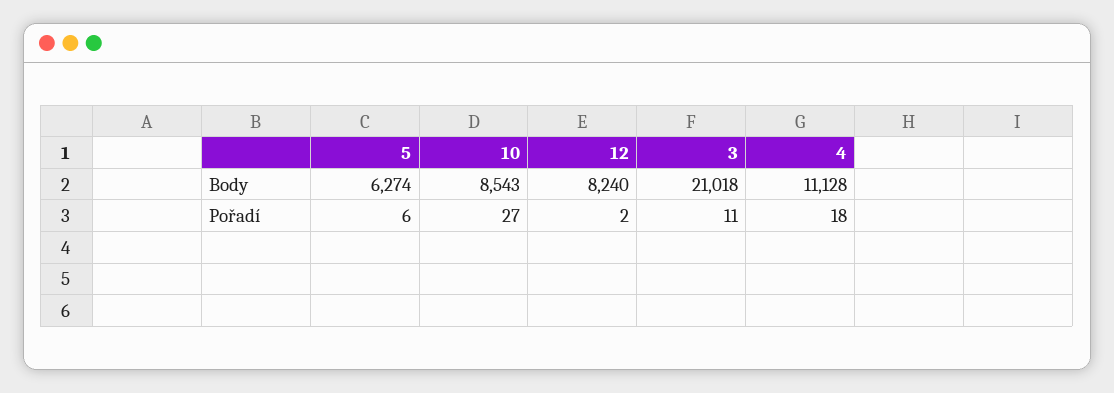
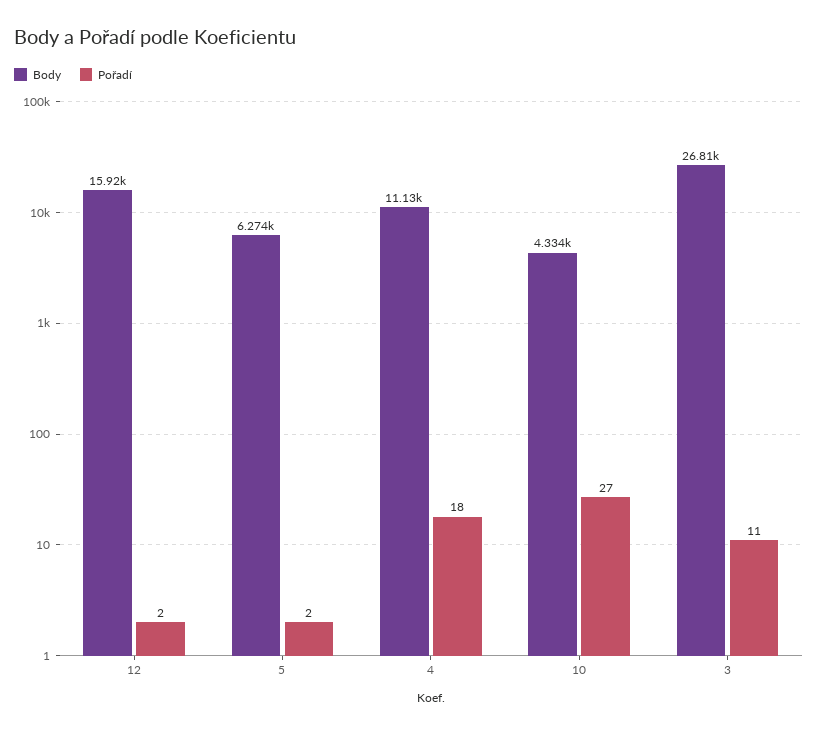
Body, 10: 8543 -> 4334
Body, 12: 8240 -> 15920
Body, 3: 21018 -> 26810
Pořadí, 5: 6 -> 2

